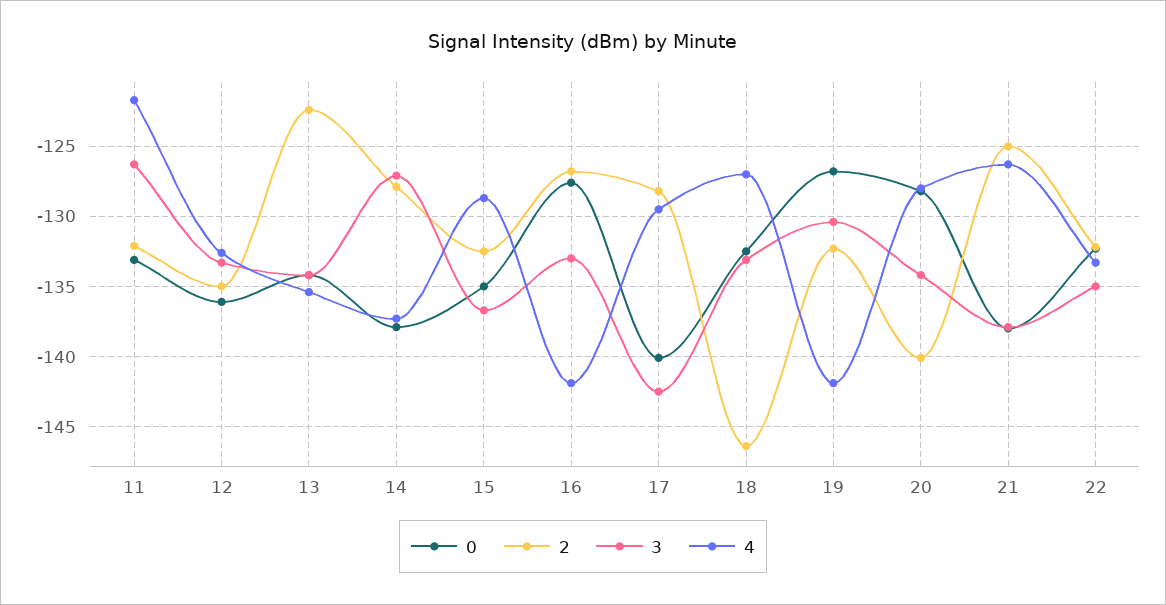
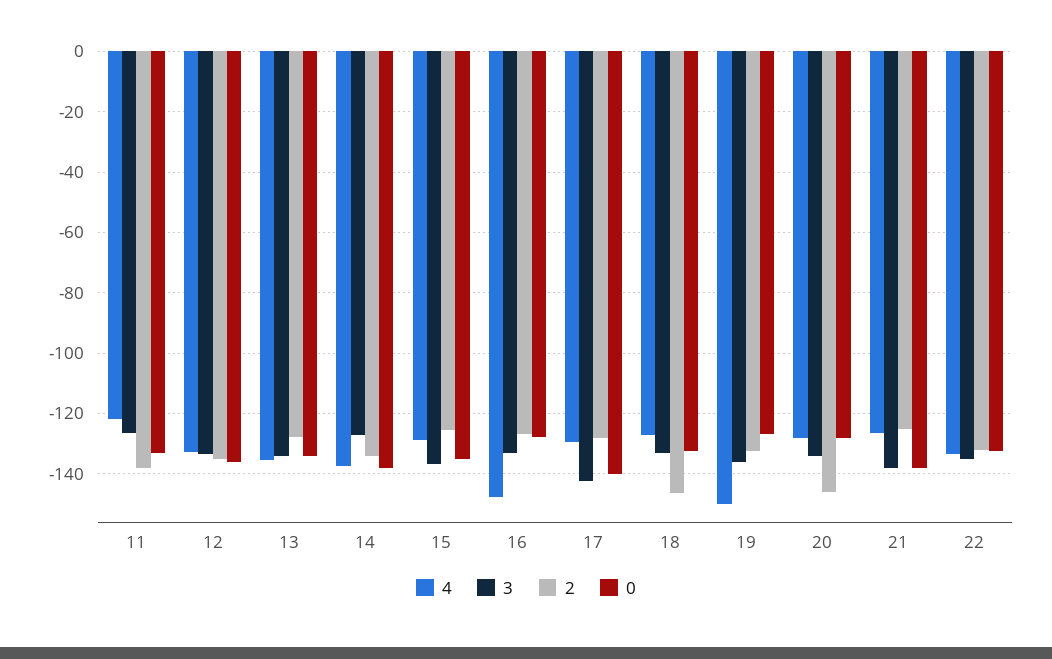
2, 11: -132 -> -138
2, 13: -122.5 -> -128
2, 14: -128 -> -134
2, 15: -132.5 -> -126
4, 16: -142 -> -148
3, 19: -130.5 -> -136
4, 19: -142 -> -150
2, 20: -140 -> -146

